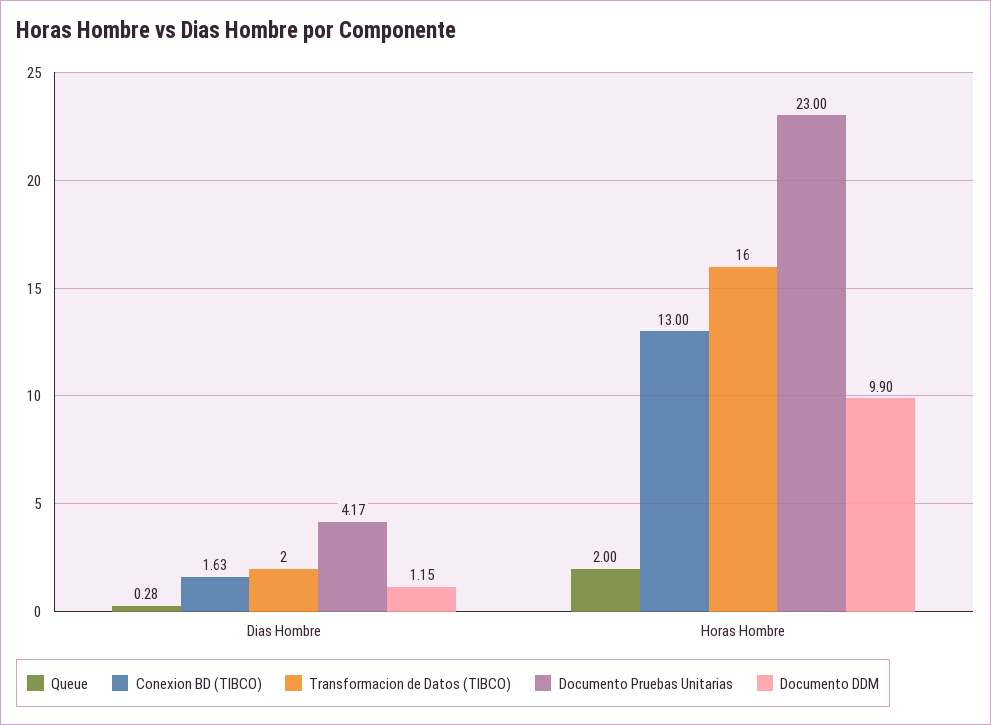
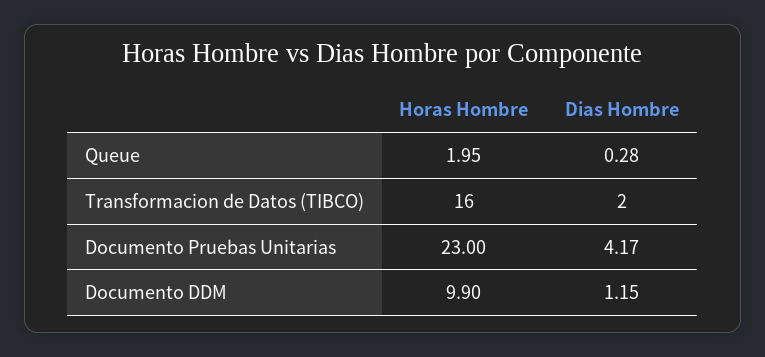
Conexion BD (TIBCO), Dias Hombre: 1.63 -> none
Queue, Horas Hombre: 2 -> 1.95
Conexion BD (TIBCO), Horas Hombre: 13 -> none

